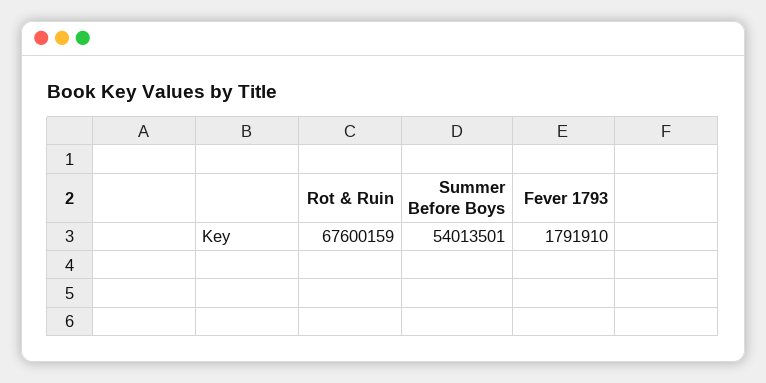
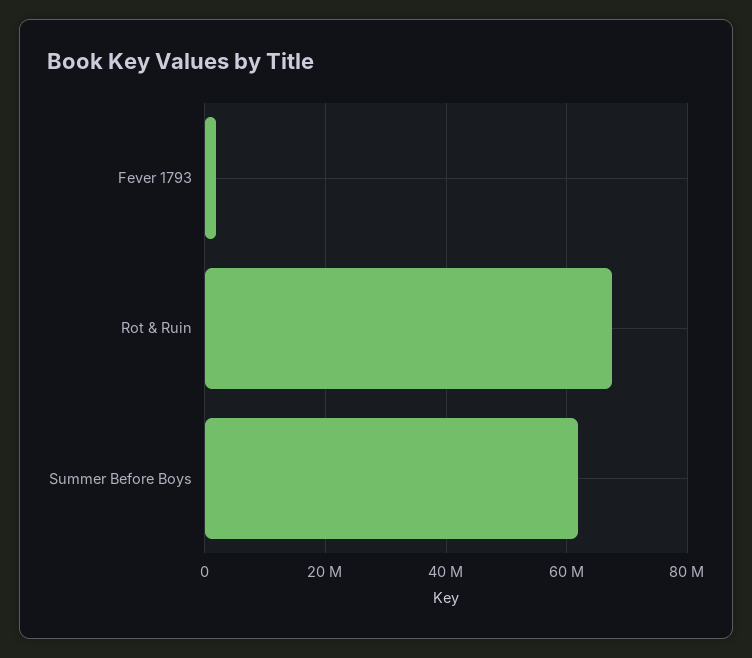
Summer Before Boys: 54013501 -> 62000000

